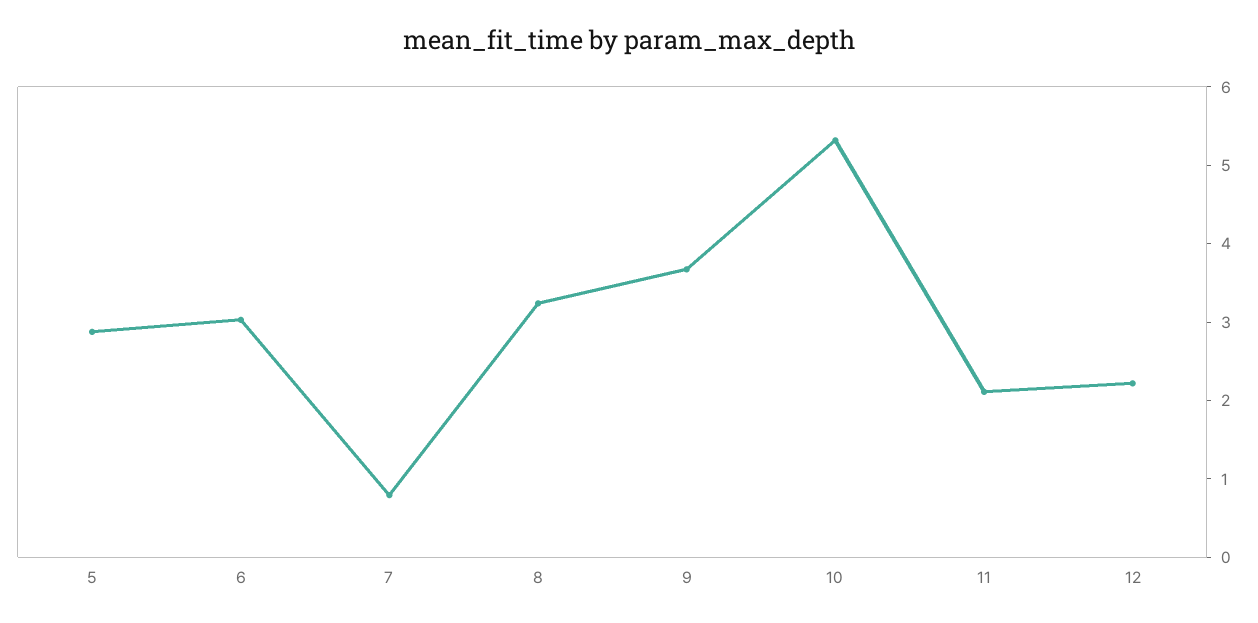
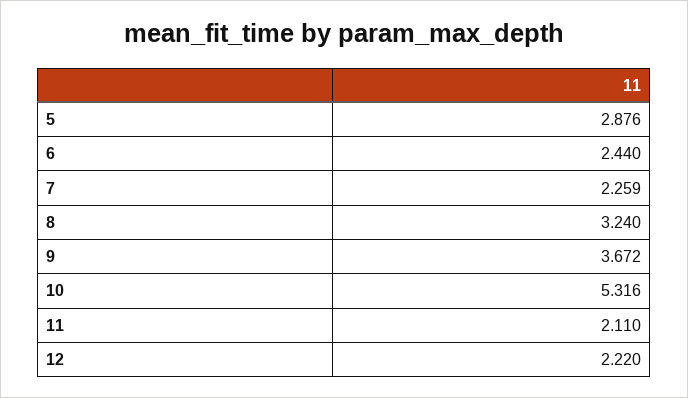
6: 3 -> 2.44
7: 0.8 -> 2.259

